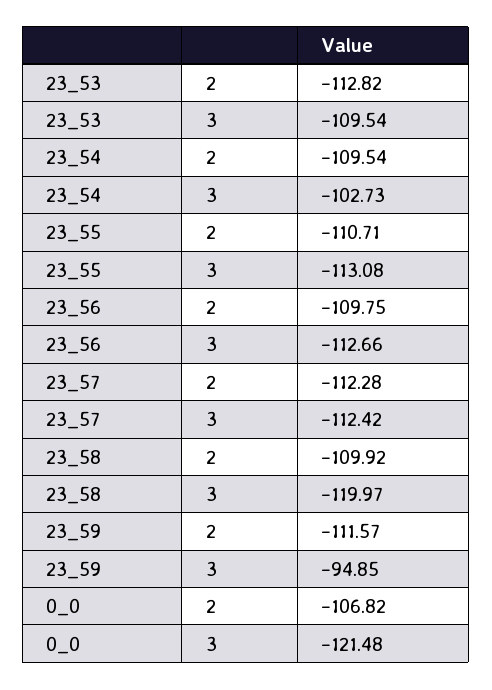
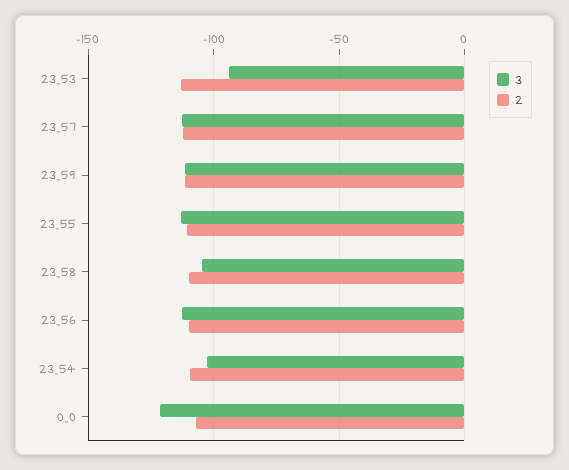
3, 23_53: -109.54 -> -95
3, 23_58: -119.97 -> -105
3, 23_59: -94.85 -> -110

